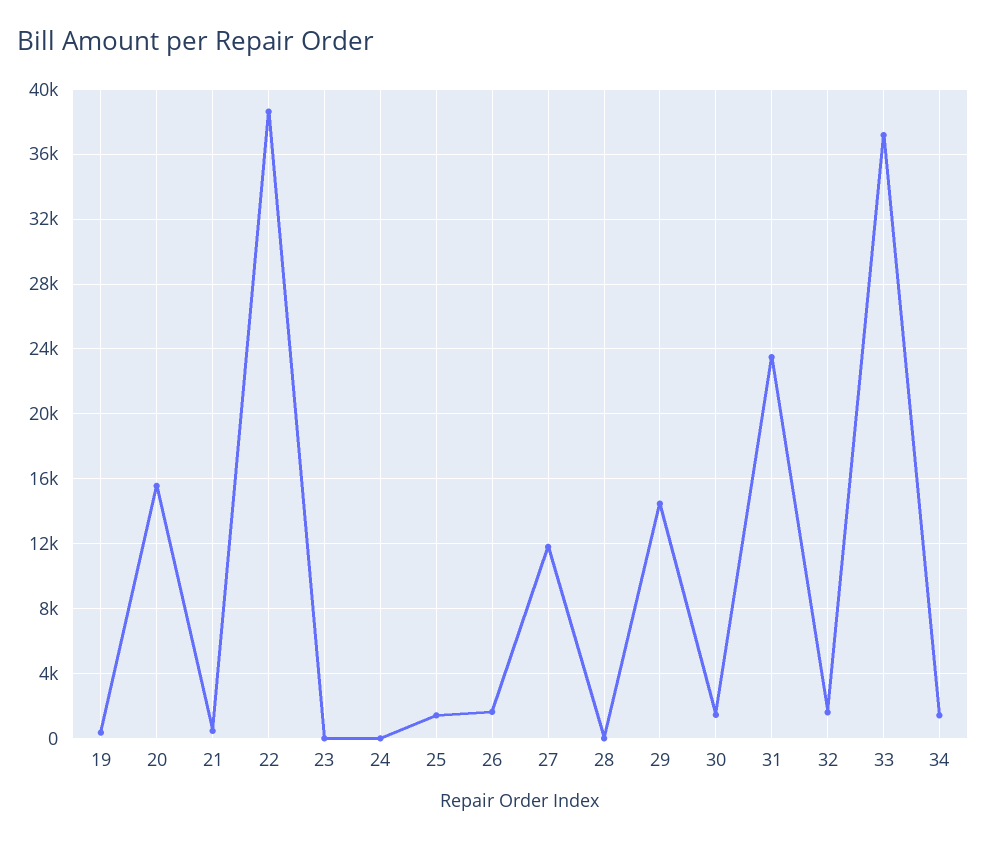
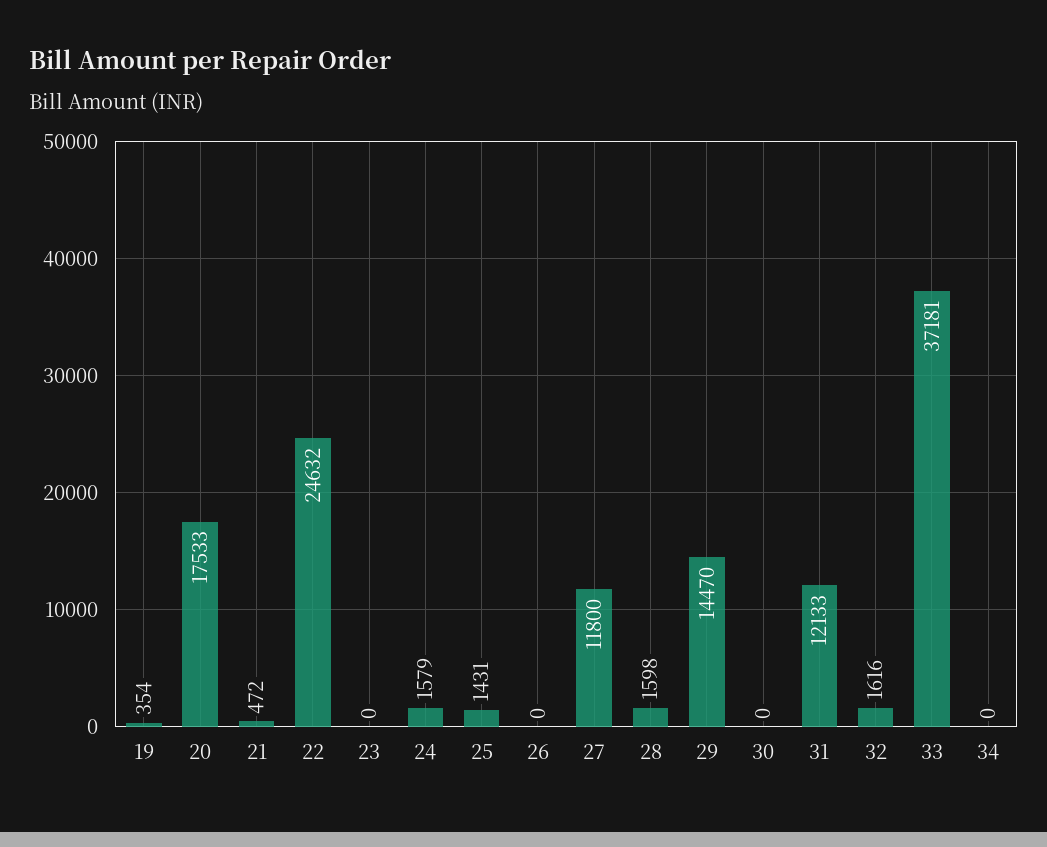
20: 15500 -> 17533
22: 38500 -> 24632
24: 0 -> 1579
26: 1500 -> 0
28: 0 -> 1598
30: 1500 -> 0
31: 23500 -> 12133
34: 1500 -> 0

